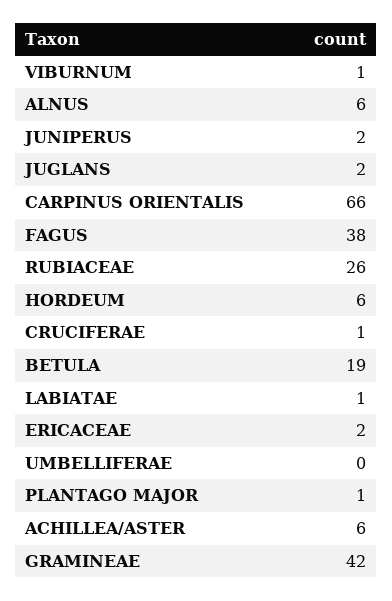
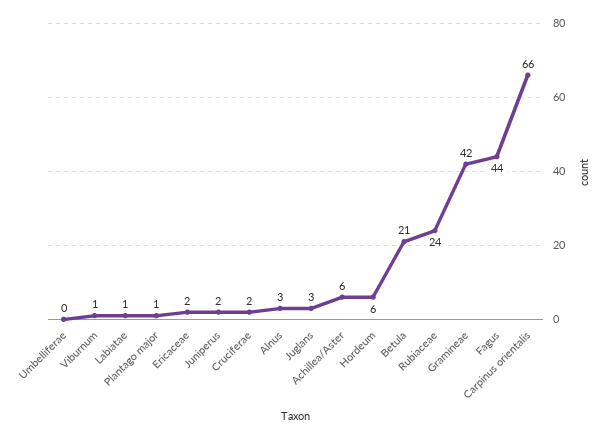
ALNUS: 6 -> 3
JUGLANS: 2 -> 3
FAGUS: 38 -> 44
RUBIACEAE: 26 -> 24
CRUCIFERAE: 1 -> 2
BETULA: 19 -> 21

